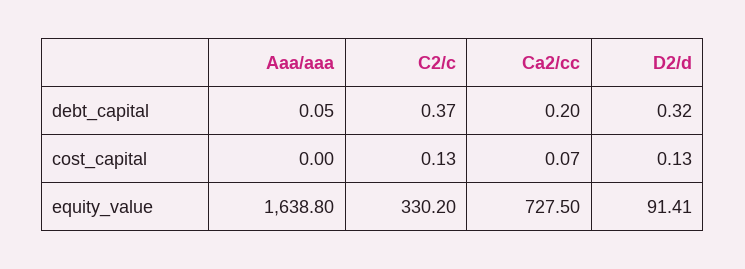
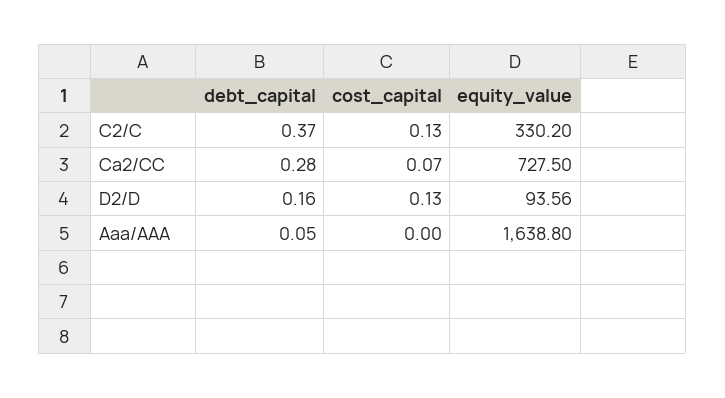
Ca2/cc, debt_capital: 0.2 -> 0.28
D2/d, debt_capital: 0.32 -> 0.16
D2/d, equity_value: 91.41 -> 93.56

